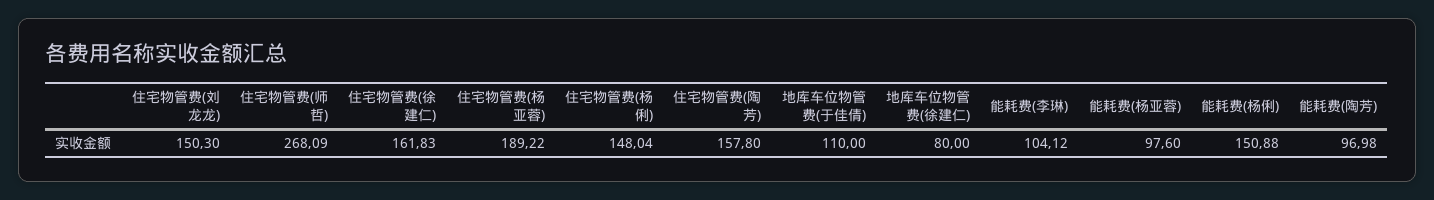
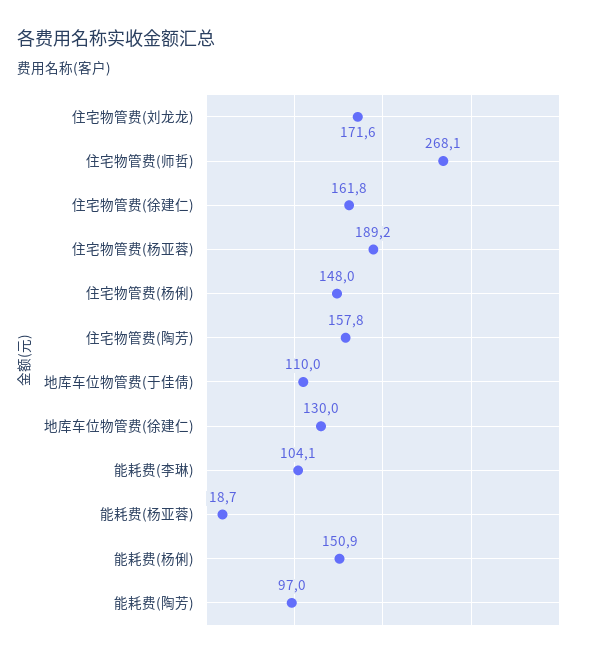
住宅物管费(刘龙龙): 150.3 -> 171.6
地库车位物管费(徐建仁): 80 -> 130
能耗费(杨亚蓉): 97.6 -> 18.7

